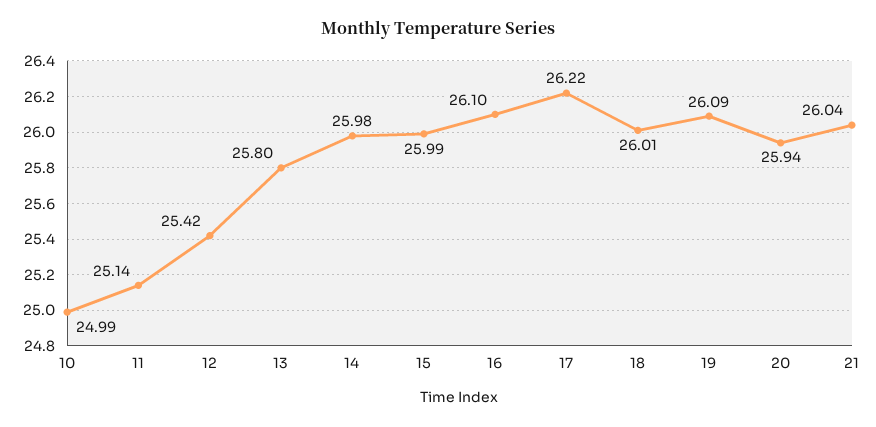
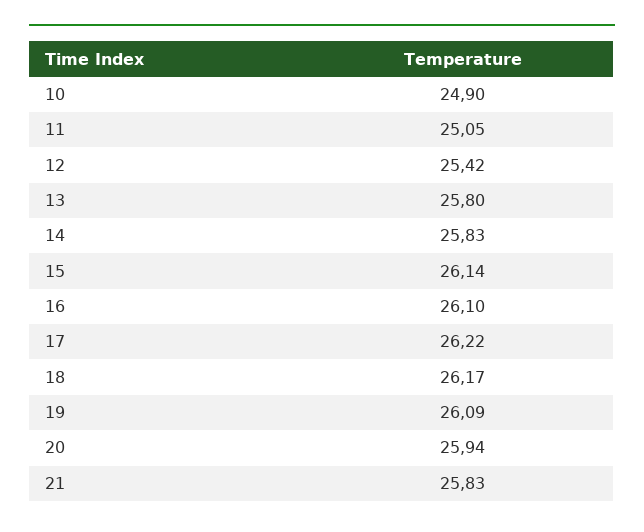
10: 24.99 -> 24.9
11: 25.14 -> 25.05
14: 25.98 -> 25.83
15: 25.99 -> 26.14
18: 26.01 -> 26.17
21: 26.04 -> 25.83

